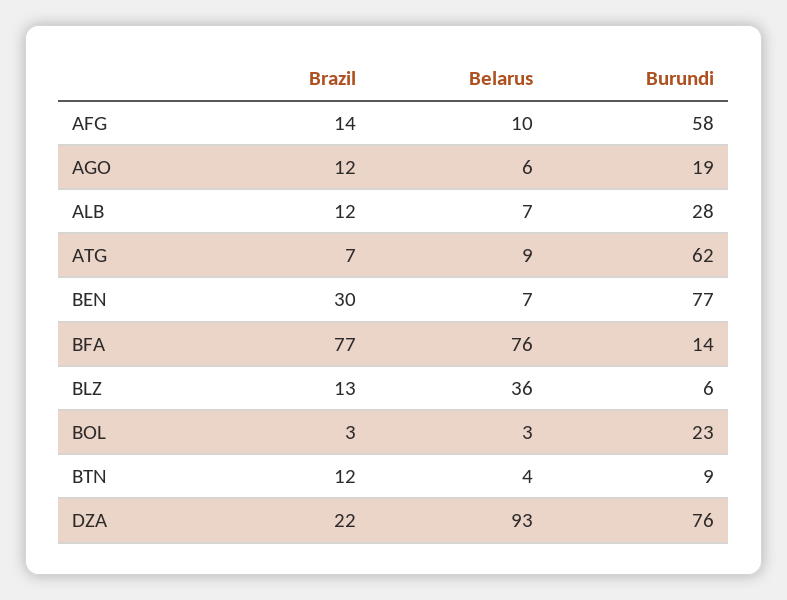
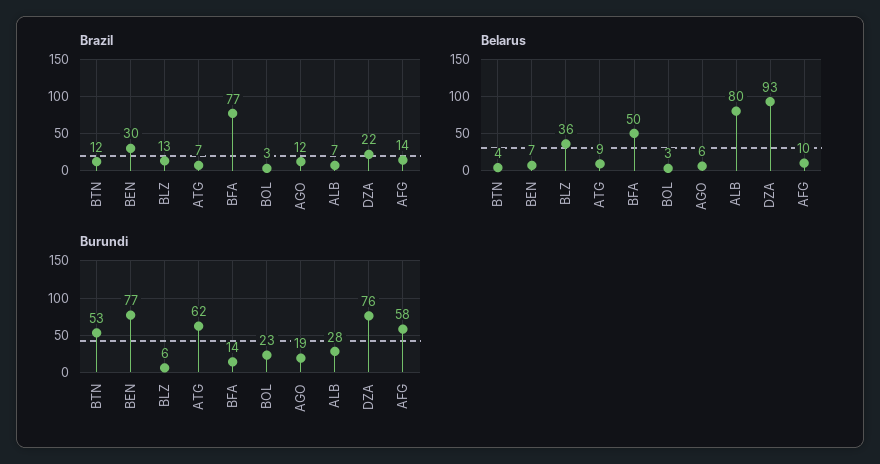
Brazil, ALB: 12 -> 7
Belarus, ALB: 7 -> 80
Belarus, BFA: 76 -> 50
Burundi, BTN: 9 -> 53

